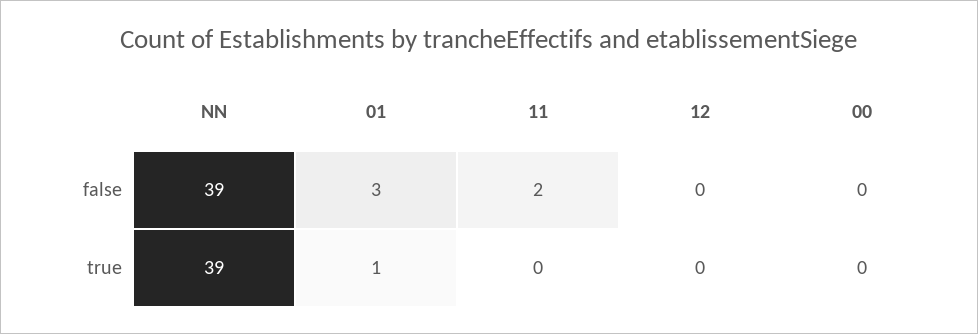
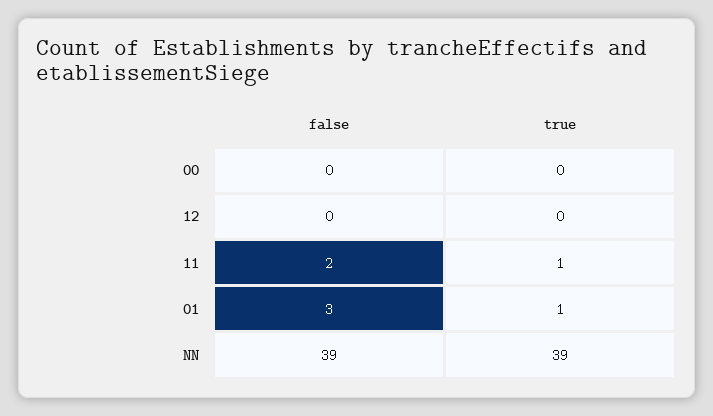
11, true: 0 -> 1

